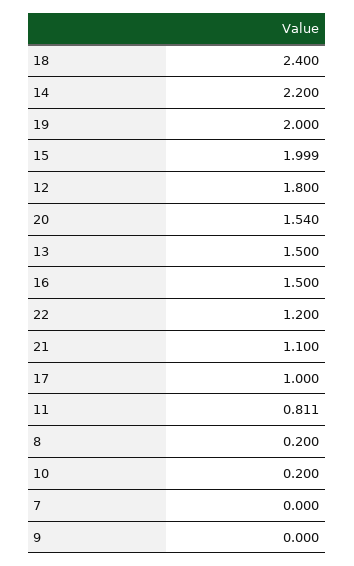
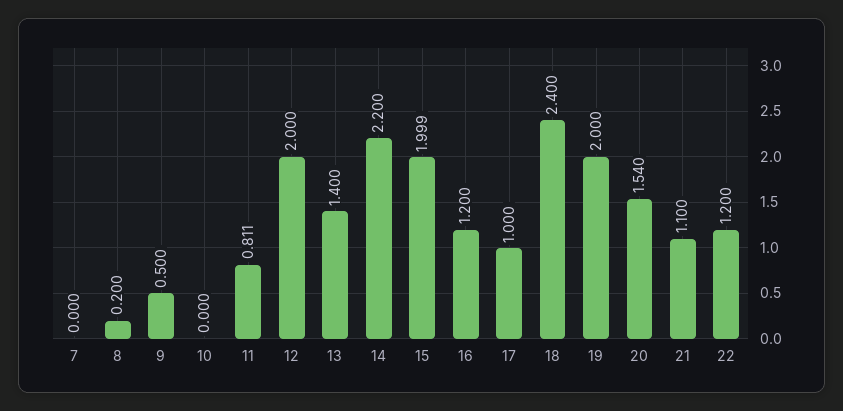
12: 1.8 -> 2
13: 1.5 -> 1.4
16: 1.5 -> 1.2
10: 0.2 -> 0
9: 0 -> 0.5

